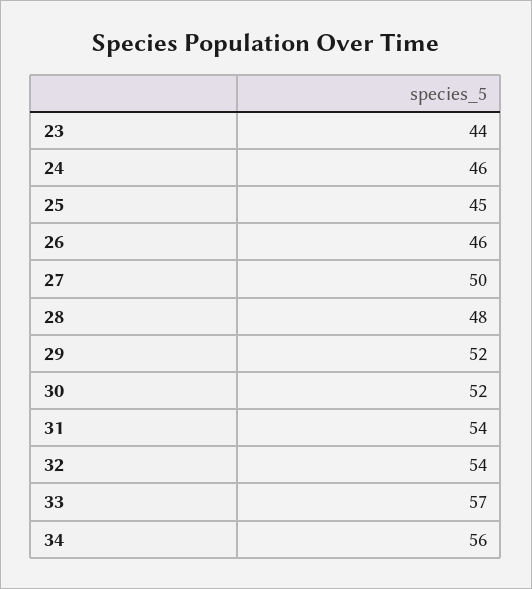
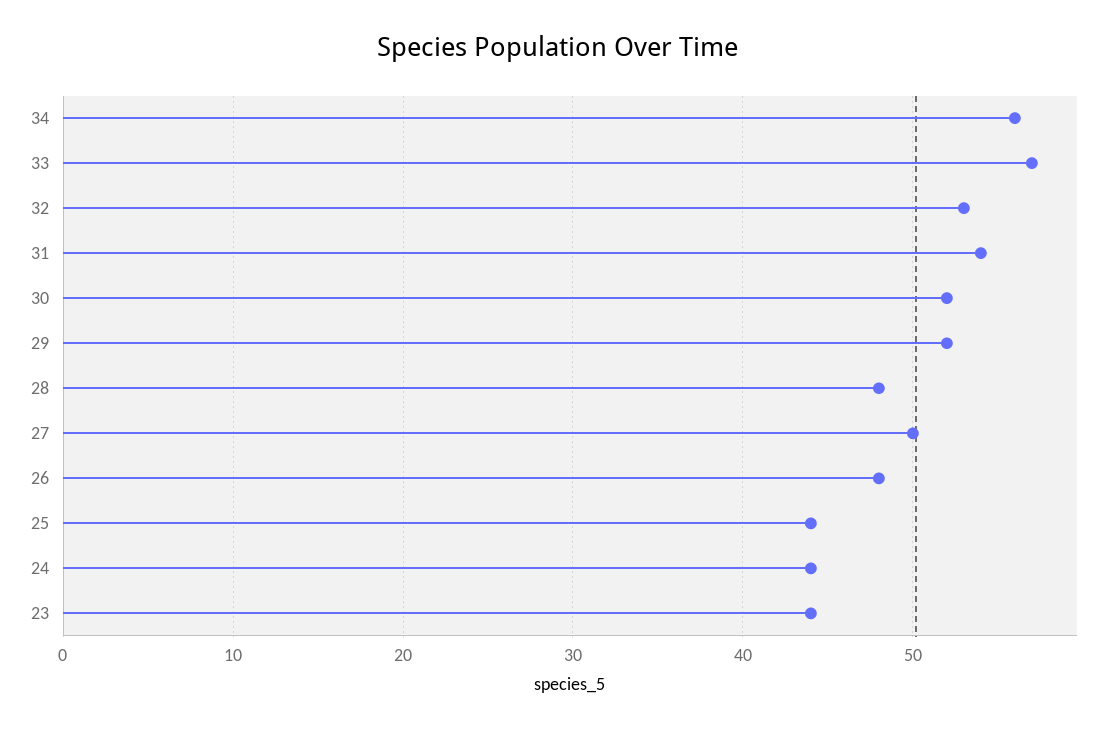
24: 46 -> 44
25: 45 -> 44
26: 46 -> 48
32: 54 -> 53

